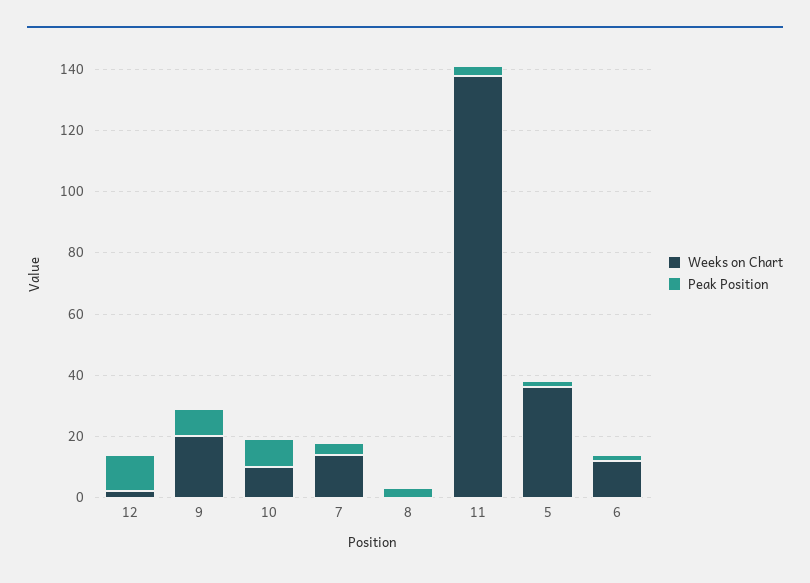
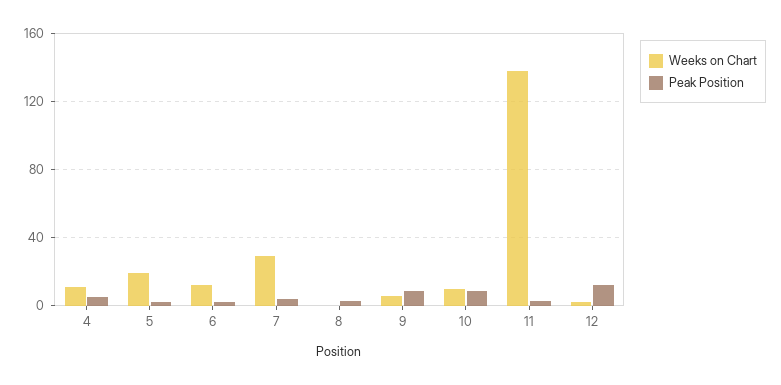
Weeks on Chart, 9: 20 -> 5
Weeks on Chart, 7: 15 -> 30
Weeks on Chart, 5: 35 -> 20
Weeks on Chart, 4: none -> 10
Peak Position, 4: none -> 5

